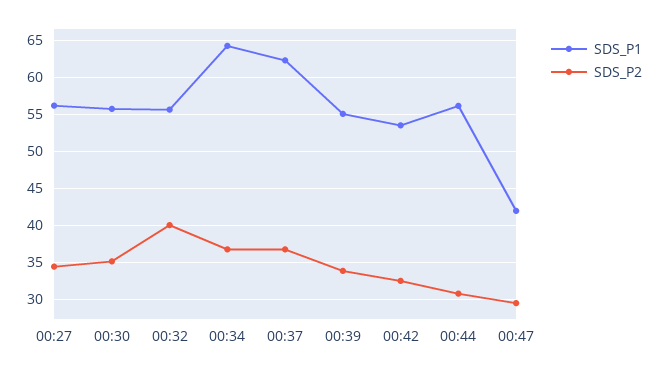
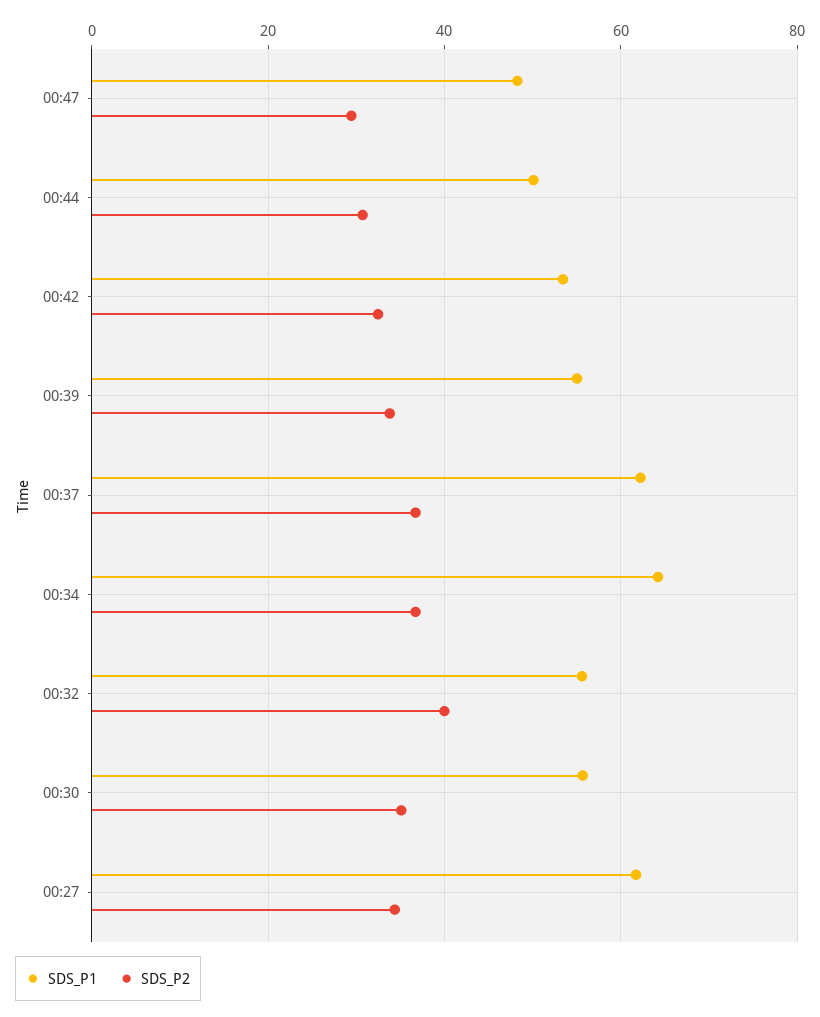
SDS_P1, 00:27: 56 -> 62
SDS_P1, 00:44: 56 -> 50
SDS_P1, 00:47: 42 -> 48

